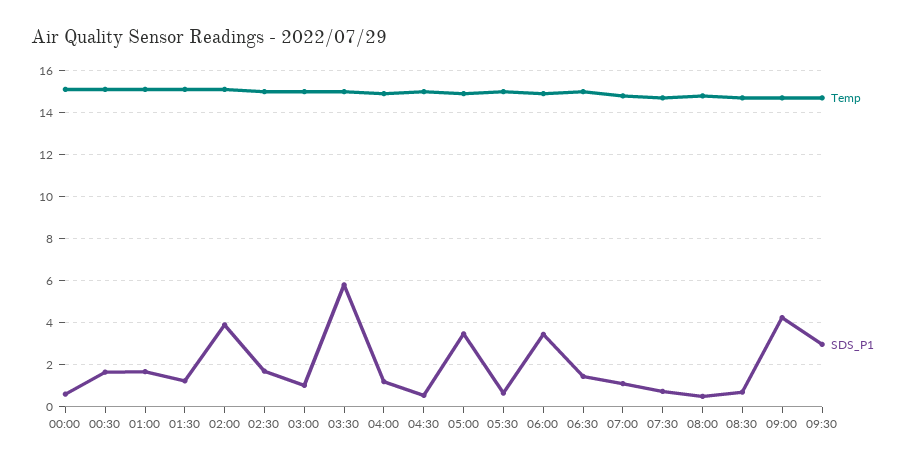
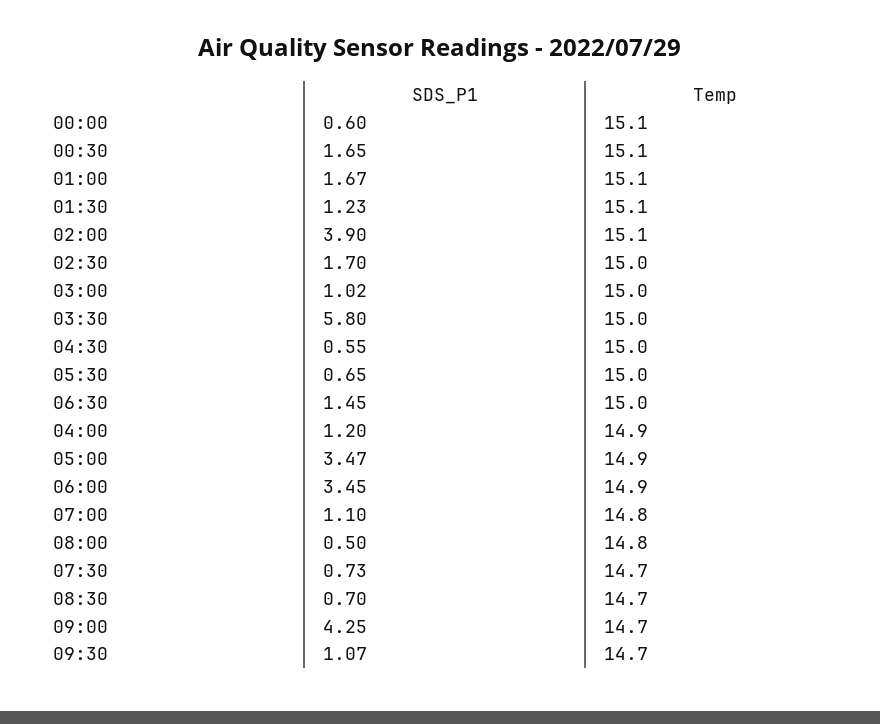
SDS_P1, 09:30: 3 -> 1.07

